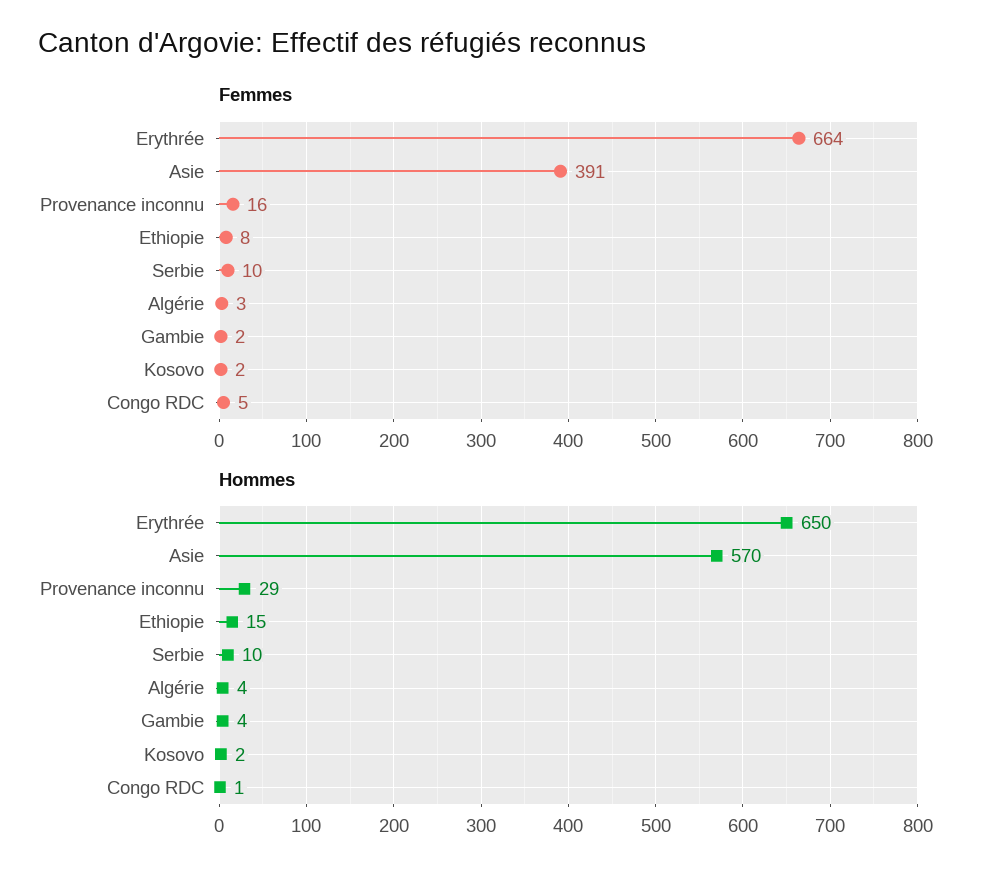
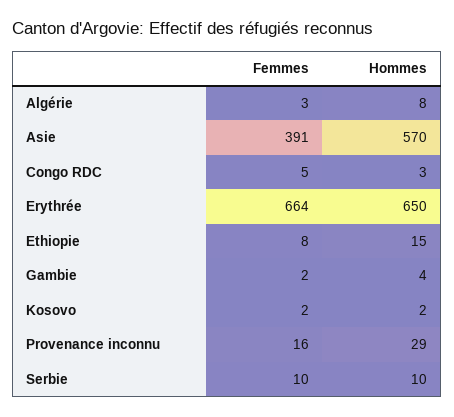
Hommes, Algérie: 4 -> 8
Hommes, Congo RDC: 1 -> 3

